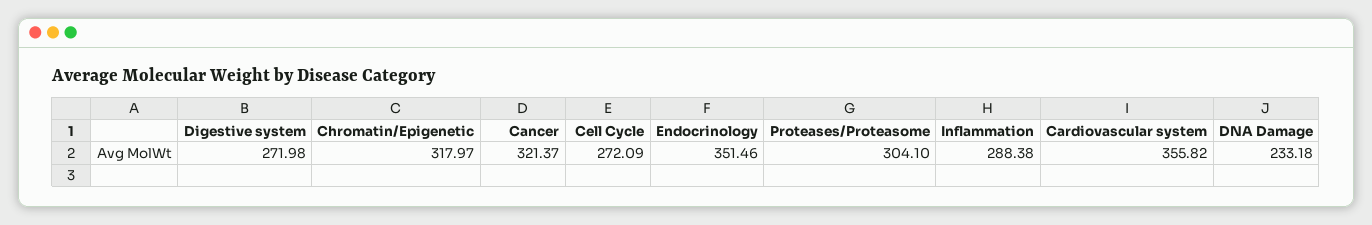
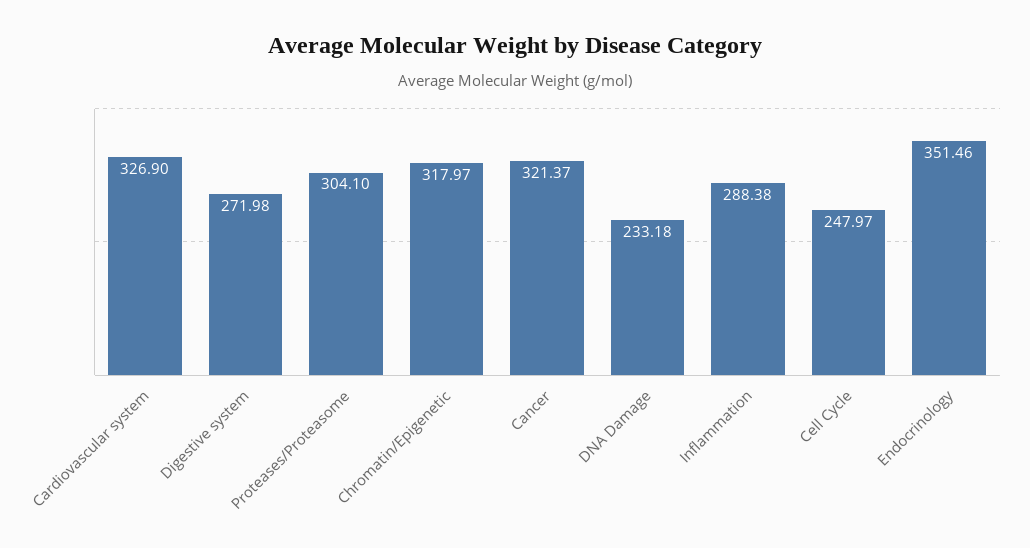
Cell Cycle: 272.09 -> 247.97
Cardiovascular system: 355.82 -> 326.9

